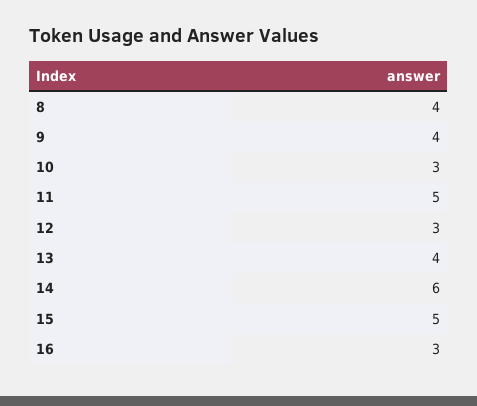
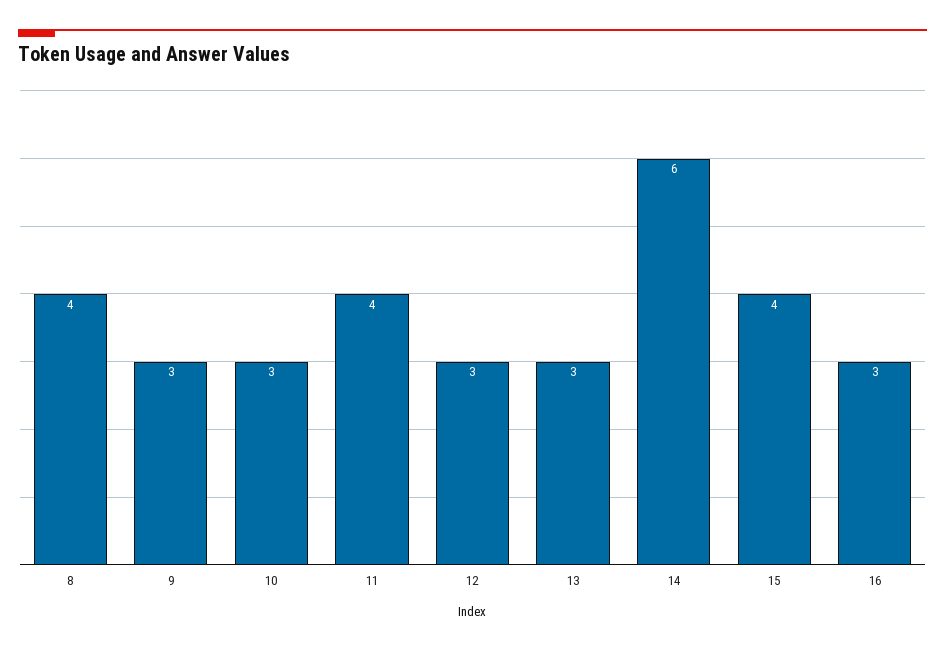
9: 4 -> 3
11: 5 -> 4
13: 4 -> 3
15: 5 -> 4

